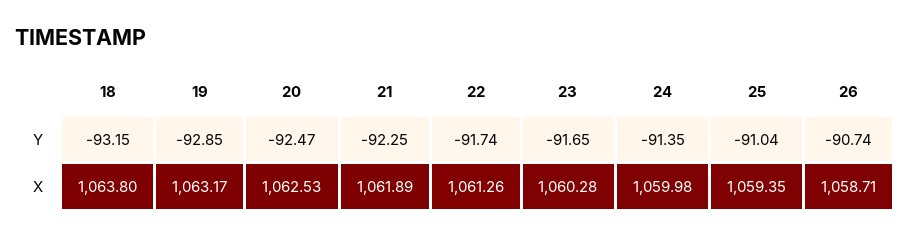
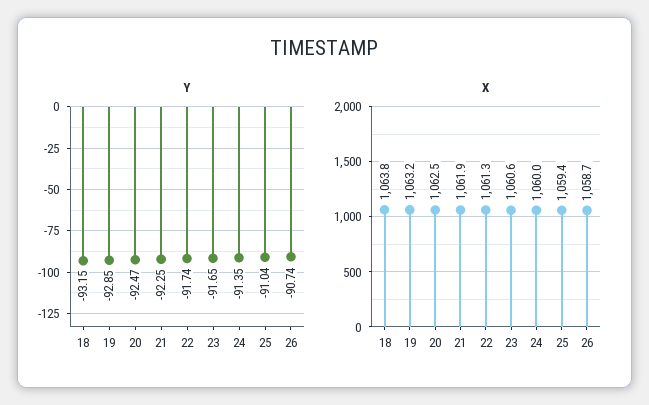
X, 23: 1060.28 -> 1060.6

